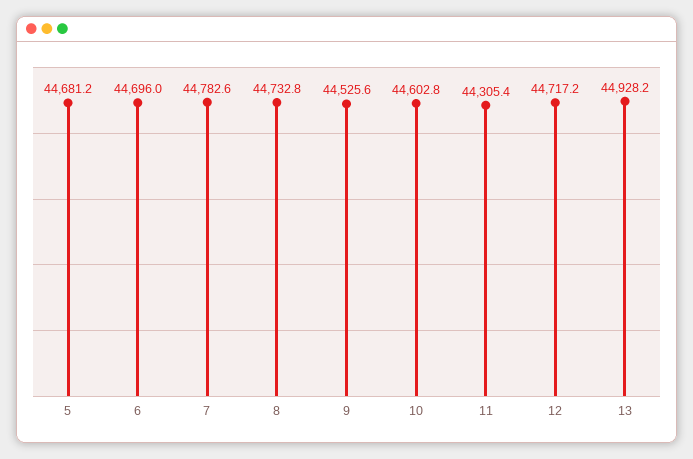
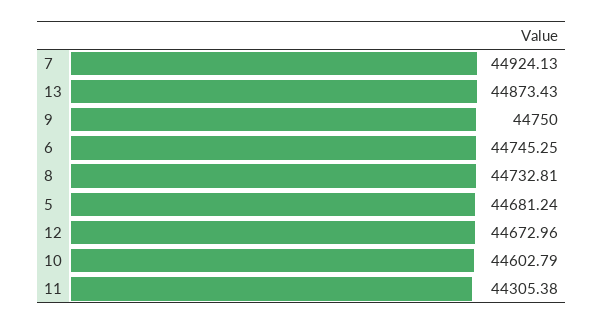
6: 44696 -> 44745.25
7: 44782.6 -> 44924.13
9: 44525.6 -> 44750
12: 44717.2 -> 44672.96
13: 44928.2 -> 44873.43

